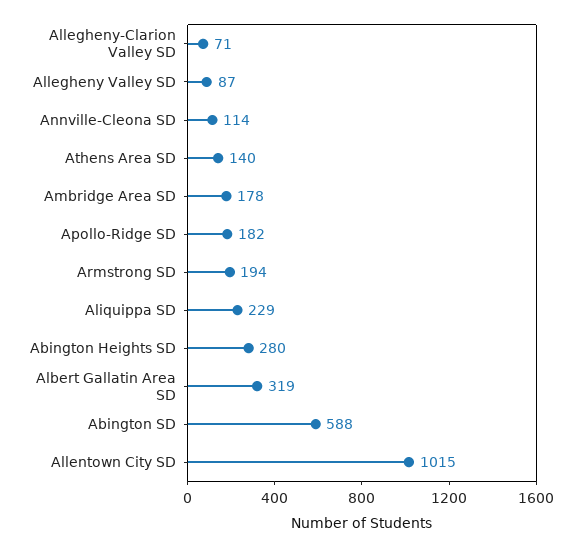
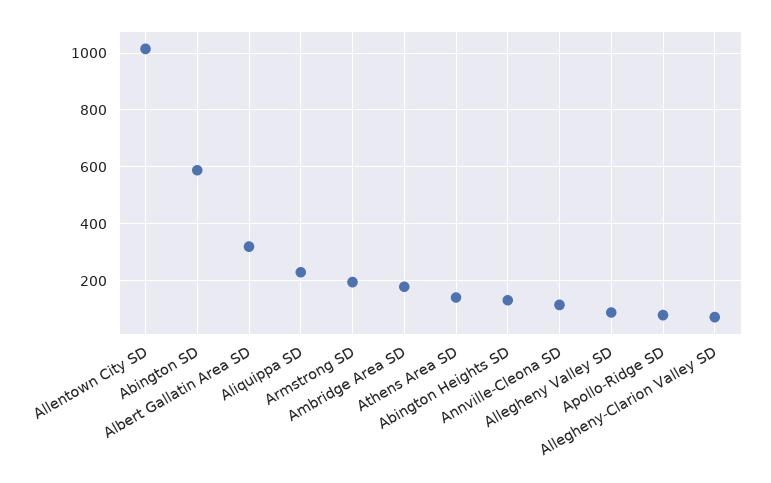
Apollo-Ridge SD: 182 -> 75
Abington Heights SD: 280 -> 125

